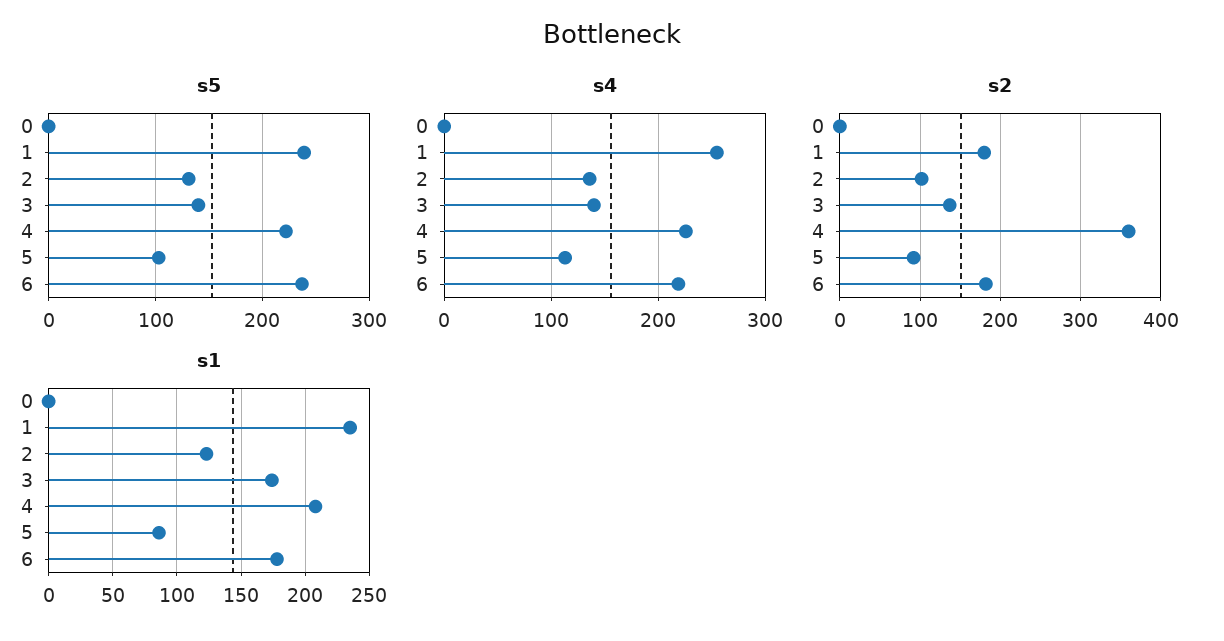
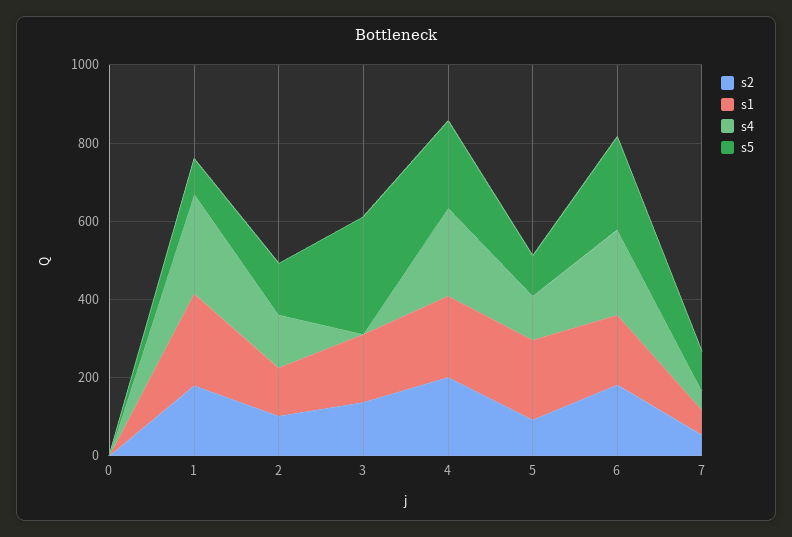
s5, 1: 240 -> 100
s5, 3: 140 -> 300
s4, 3: 140 -> 0
s2, 4: 360 -> 200
s1, 5: 85 -> 200
s2, 7: none -> 50
s1, 7: none -> 50
s4, 7: none -> 50
s5, 7: none -> 100

